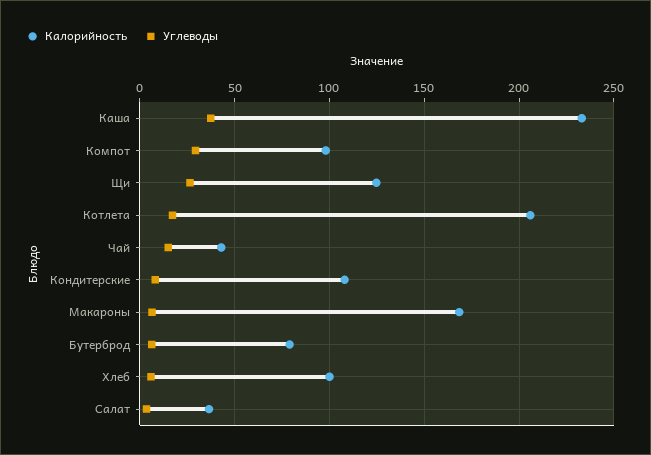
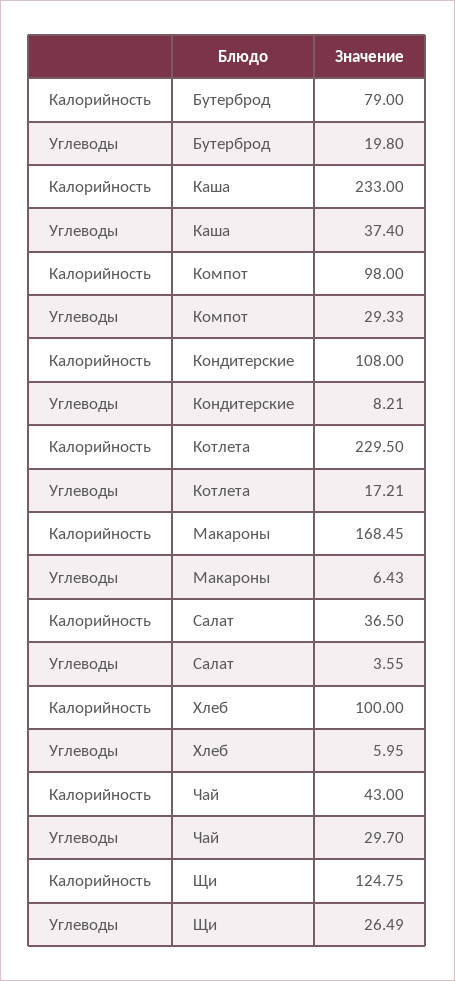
Калорийность, Котлета: 205 -> 229.5
Углеводы, Чай: 15 -> 29.7
Углеводы, Бутерброд: 5 -> 19.8

